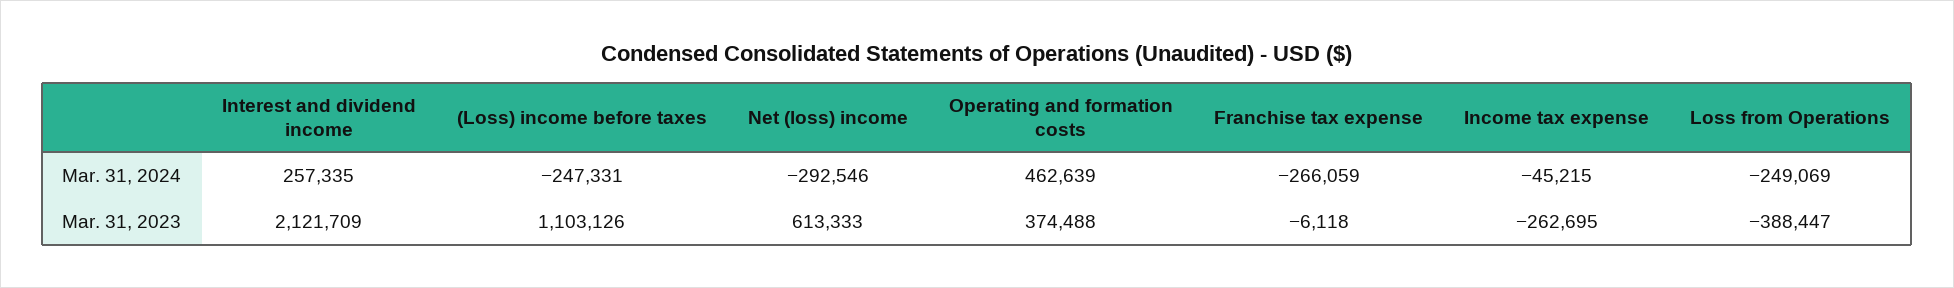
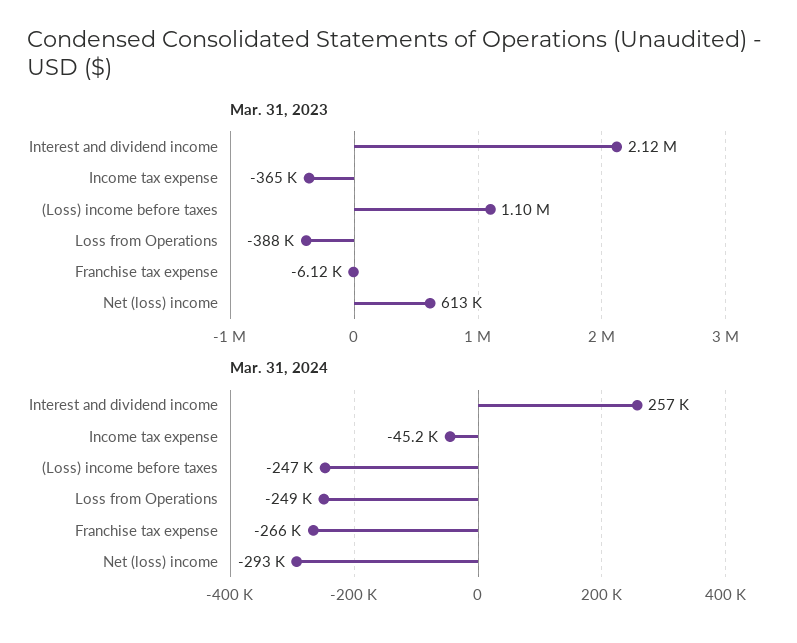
Mar. 31, 2024, Operating and formation costs: 462639 -> none
Mar. 31, 2023, Operating and formation costs: 374488 -> none
Mar. 31, 2023, Income tax expense: -262695 -> -365000

